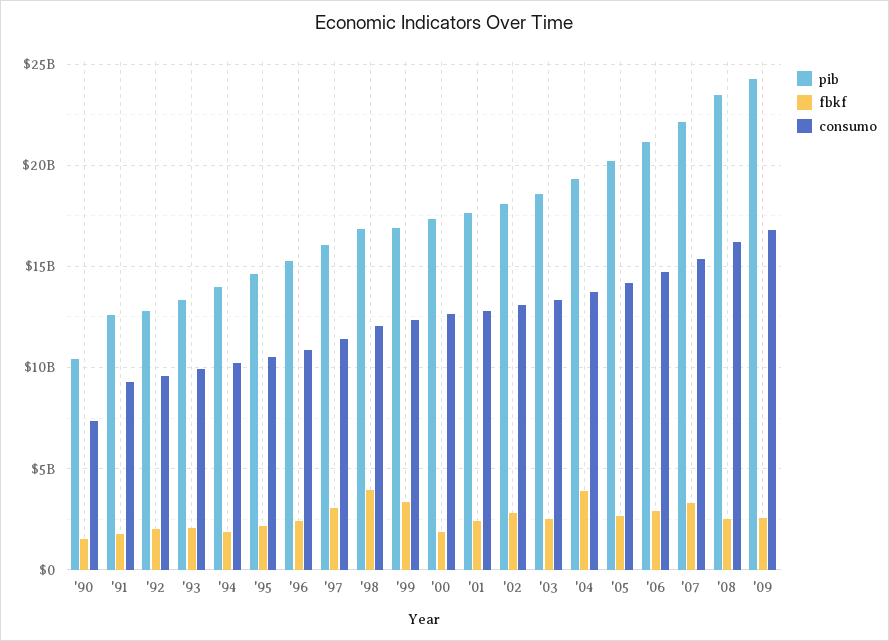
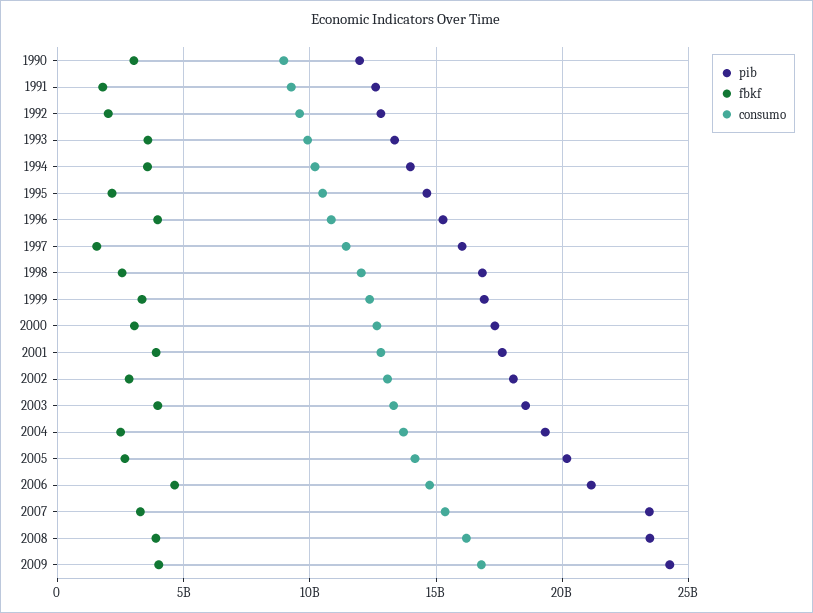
pib, '90: 10500000000 -> 12000000000
fbkf, '90: 1500000000 -> 3000000000
consumo, '90: 7500000000 -> 9000000000
fbkf, '93: 2000000000 -> 3500000000
fbkf, '94: 2000000000 -> 3500000000
fbkf, '96: 2500000000 -> 4000000000
fbkf, '97: 3000000000 -> 1500000000
fbkf, '98: 4000000000 -> 2500000000
fbkf, '00: 2000000000 -> 3000000000
fbkf, '01: 2500000000 -> 4000000000
fbkf, '03: 2500000000 -> 4000000000
fbkf, '04: 4000000000 -> 2500000000
fbkf, '06: 3000000000 -> 4500000000
pib, '07: 22000000000 -> 23500000000
fbkf, '08: 2500000000 -> 4000000000
fbkf, '09: 2500000000 -> 4000000000

